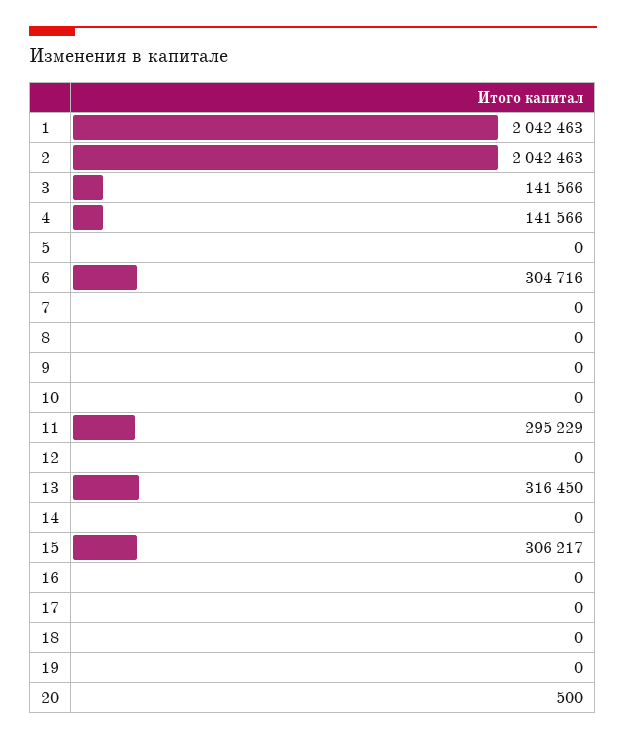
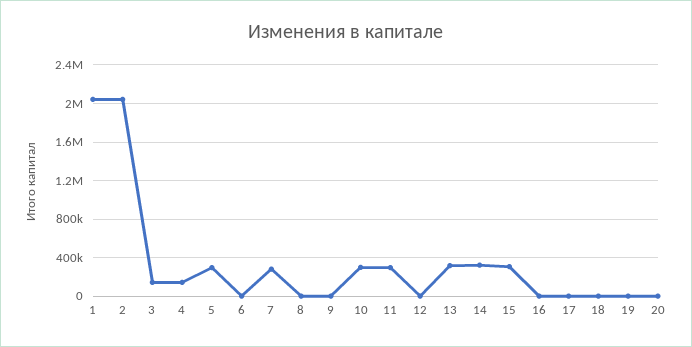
5: 0 -> 300000
6: 304716 -> 0
7: 0 -> 300000
10: 0 -> 300000
14: 0 -> 300000

